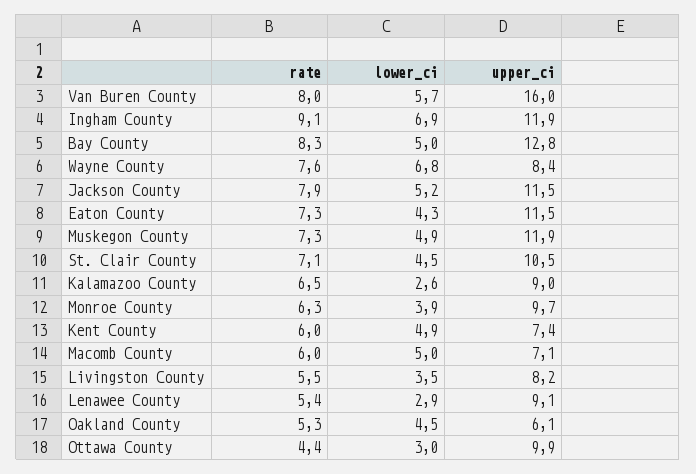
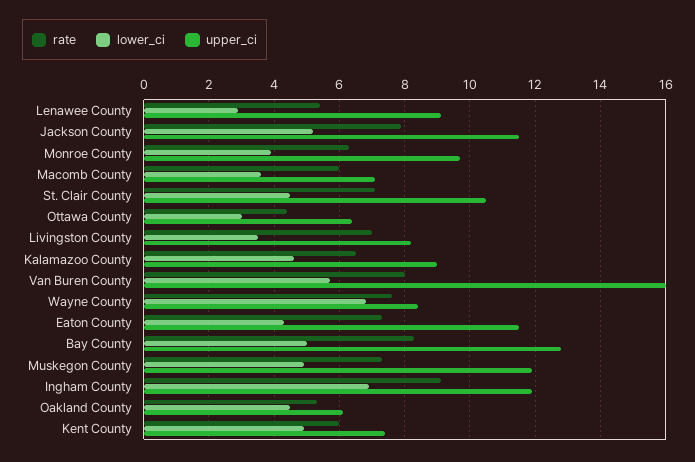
lower_ci, Kalamazoo County: 2.6 -> 4.5
lower_ci, Macomb County: 5 -> 3.5
rate, Livingston County: 5.5 -> 7
upper_ci, Ottawa County: 9.9 -> 6.5

